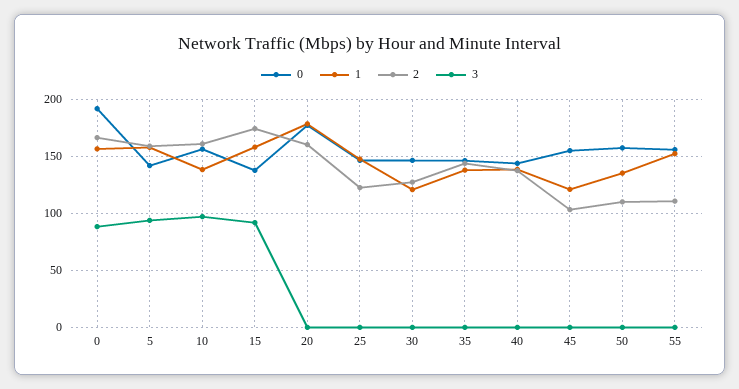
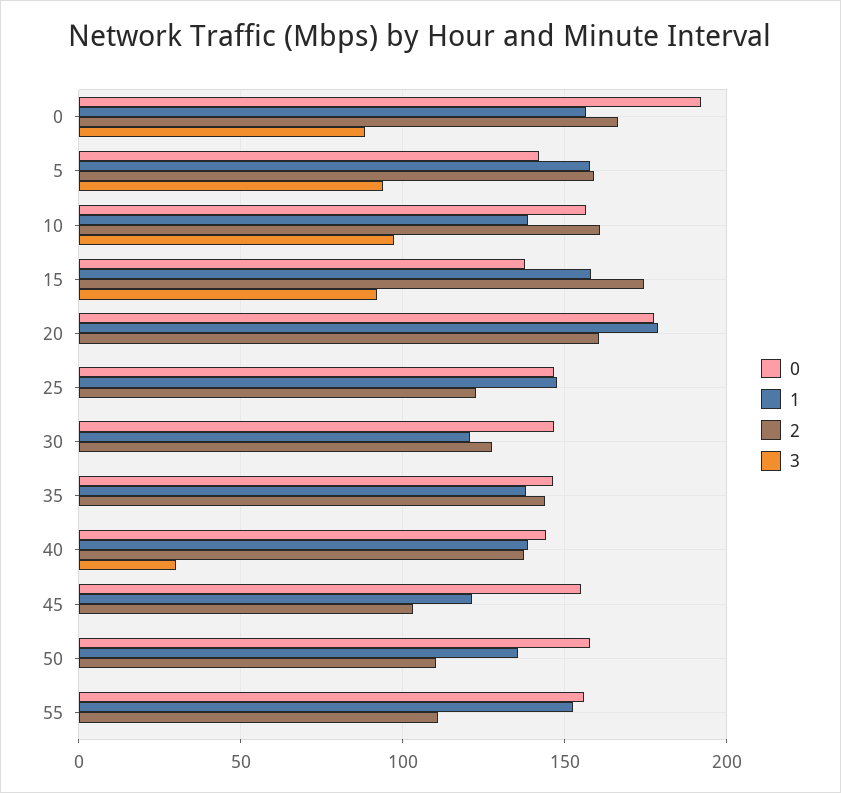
3, 40: 0 -> 30

